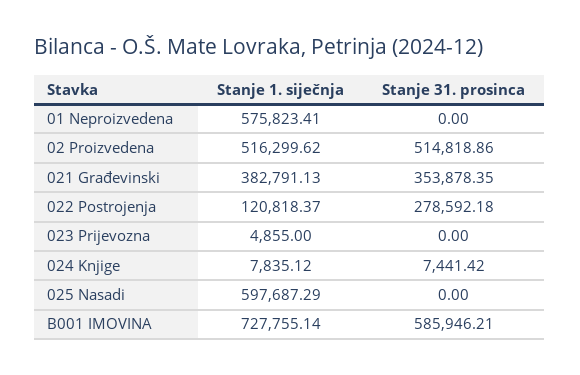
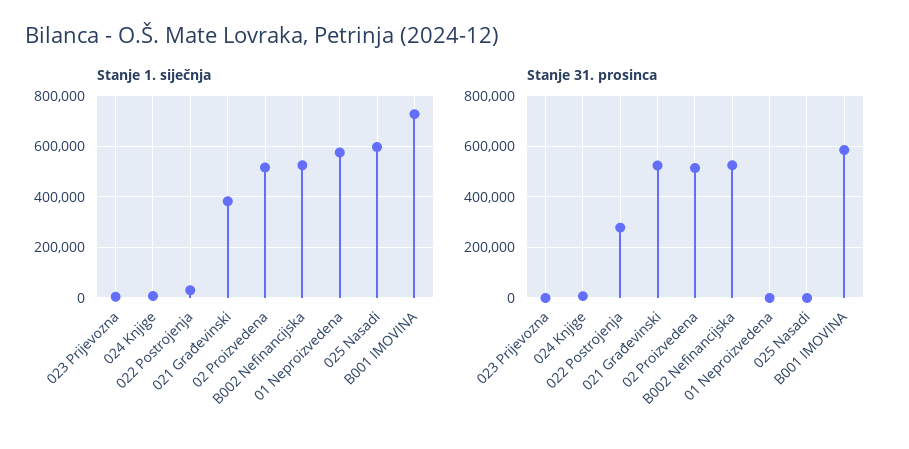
Stanje 31. prosinca, 021 Građevinski: 353878.35 -> 525000
Stanje 1. siječnja, 022 Postrojenja: 120818.37 -> 25000
Stanje 1. siječnja, B002 Nefinancijska: none -> 525000
Stanje 31. prosinca, B002 Nefinancijska: none -> 525000

